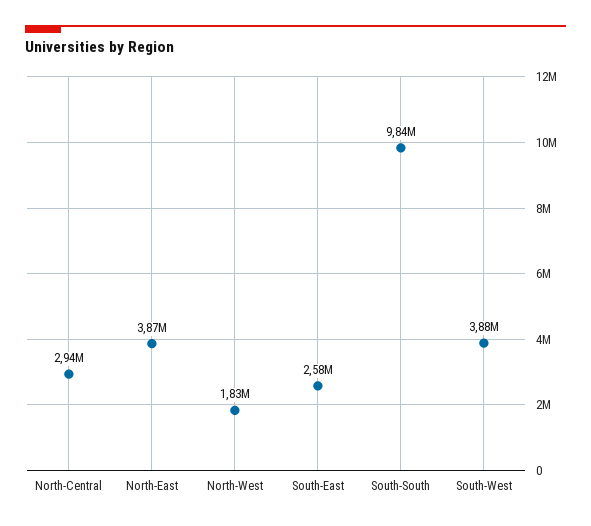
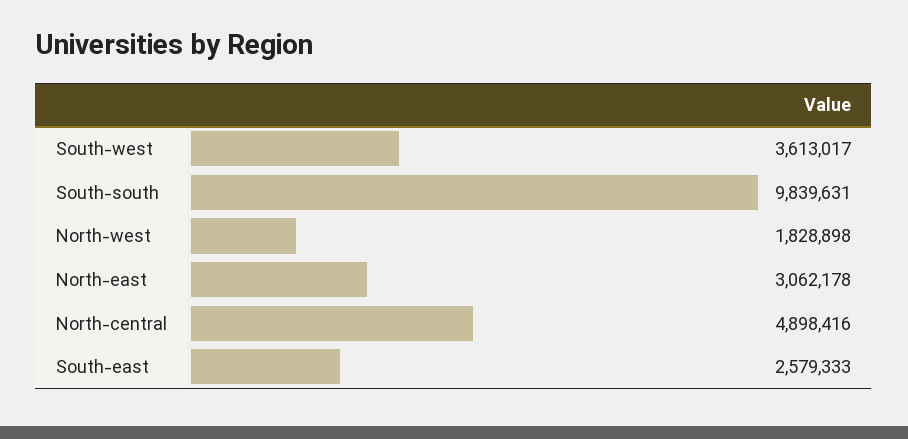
North-Central: 2940000 -> 4898416
North-East: 3870000 -> 3062178
South-West: 3880000 -> 3613017

